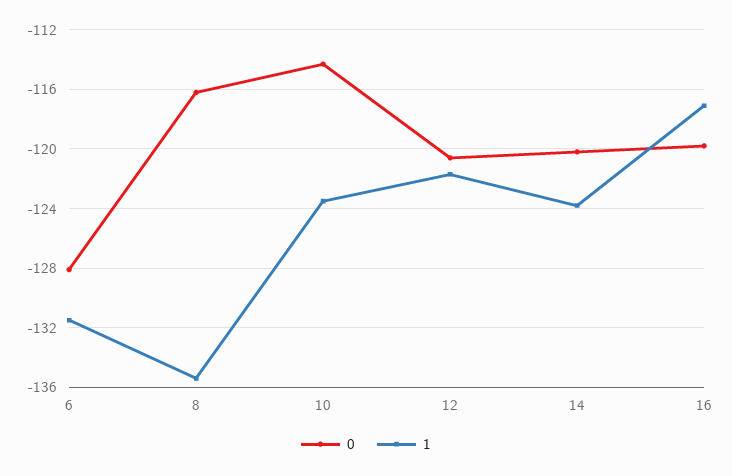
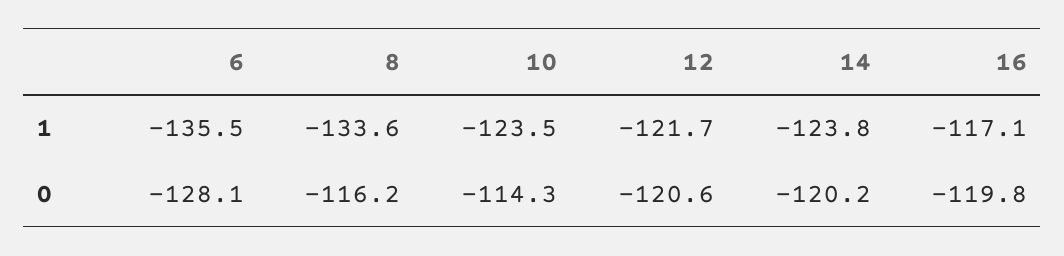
1, 6: -131.5 -> -135.5
1, 8: -135.5 -> -133.6

